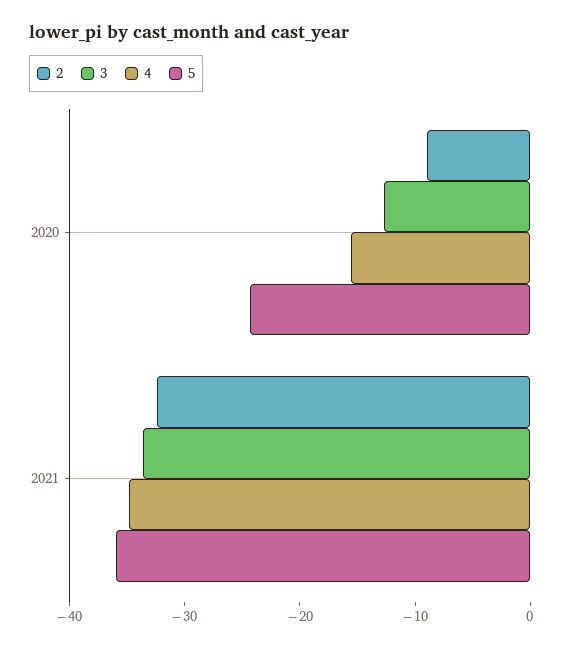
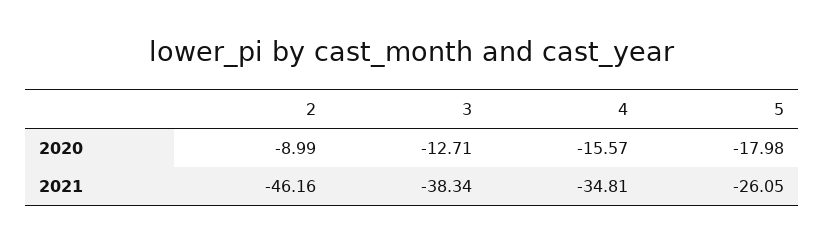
5, 2020: -24 -> -17.98
2, 2021: -32 -> -46.16
3, 2021: -34 -> -38.34
5, 2021: -36 -> -26.05

